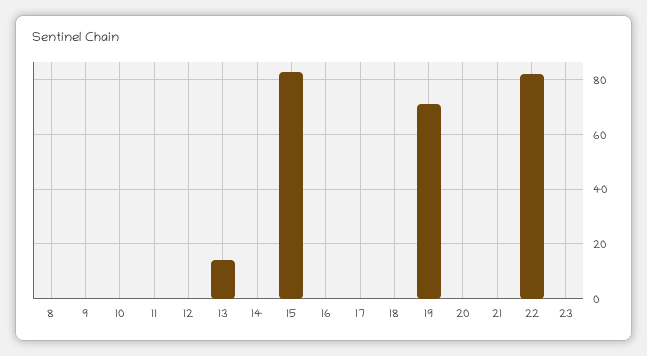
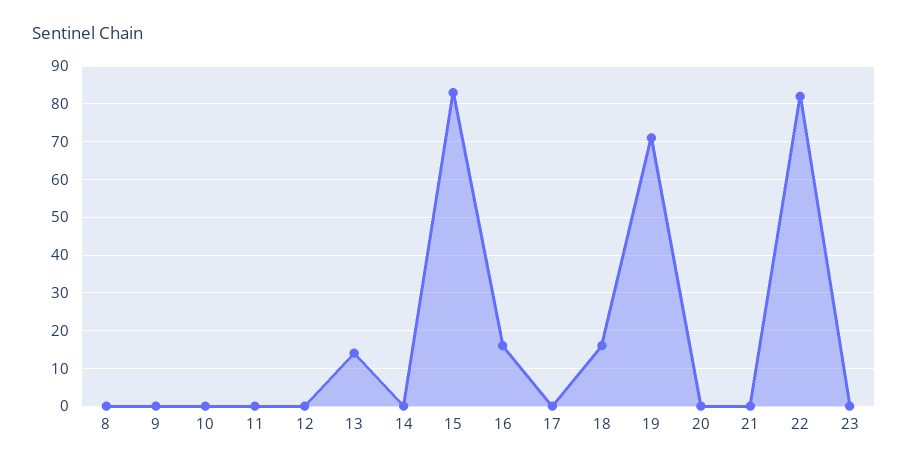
16: 0 -> 15
18: 0 -> 15

